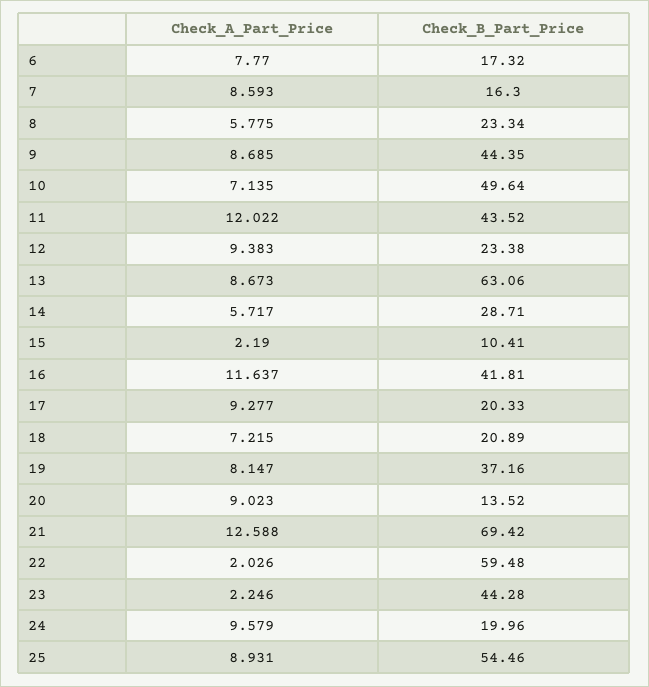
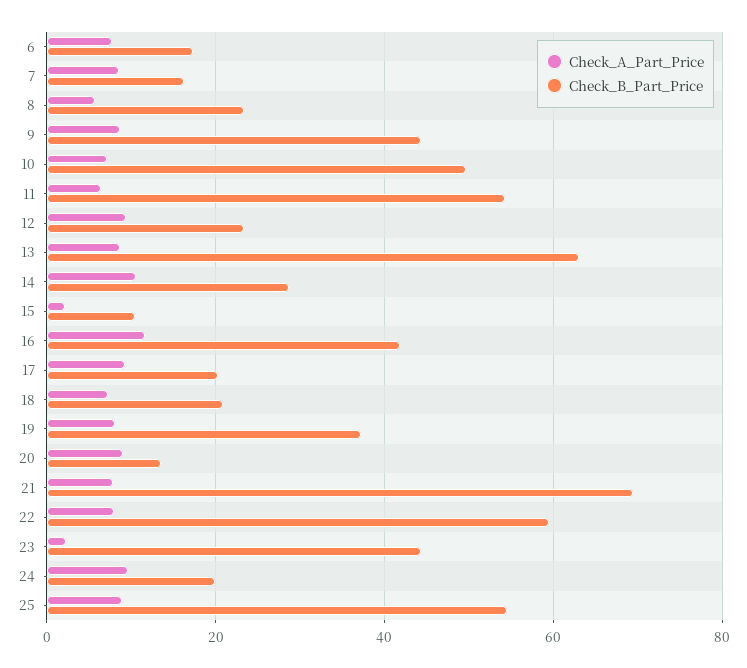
Check_A_Part_Price, 11: 12.022 -> 6
Check_B_Part_Price, 11: 43.52 -> 54
Check_A_Part_Price, 14: 5.717 -> 10
Check_A_Part_Price, 21: 12.588 -> 8
Check_A_Part_Price, 22: 2.026 -> 8

